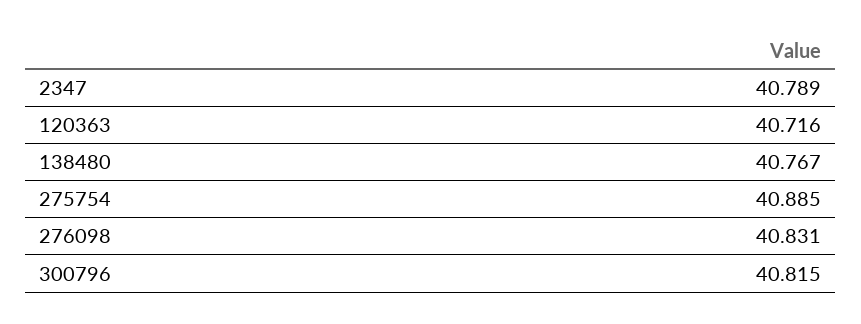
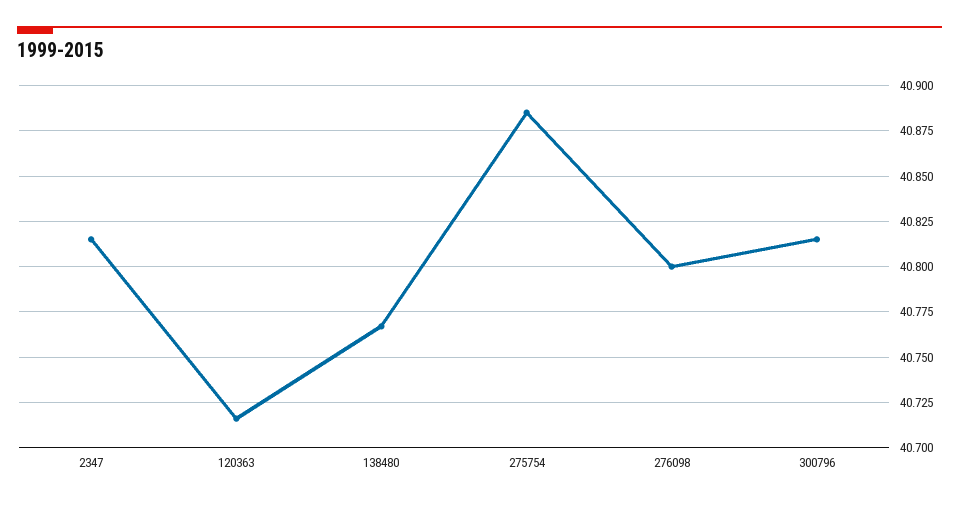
2347: 40.789 -> 40.815
276098: 40.831 -> 40.8

